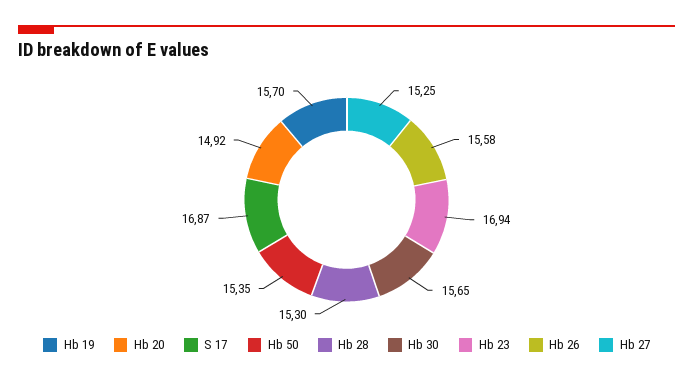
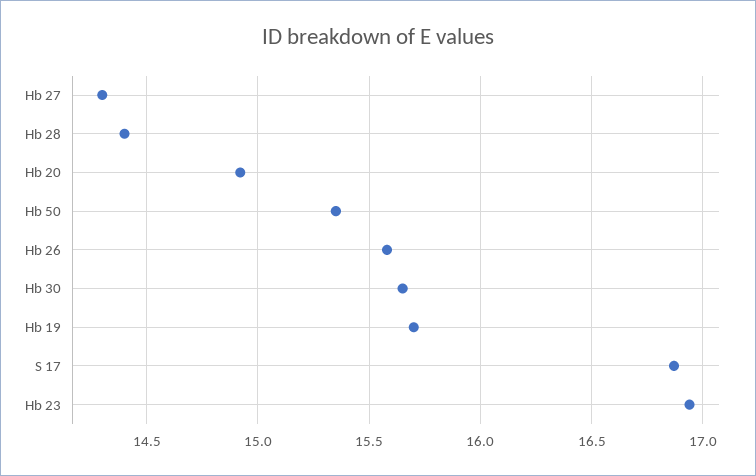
Hb 28: 15.3 -> 14.4
Hb 27: 15.25 -> 14.3

